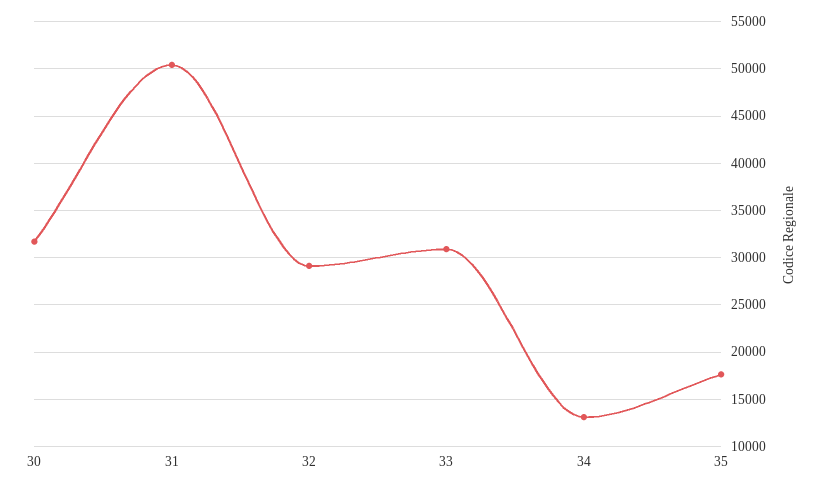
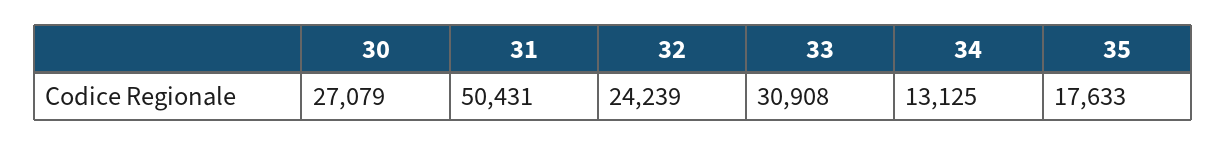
30: 32000 -> 27079
32: 29000 -> 24239

